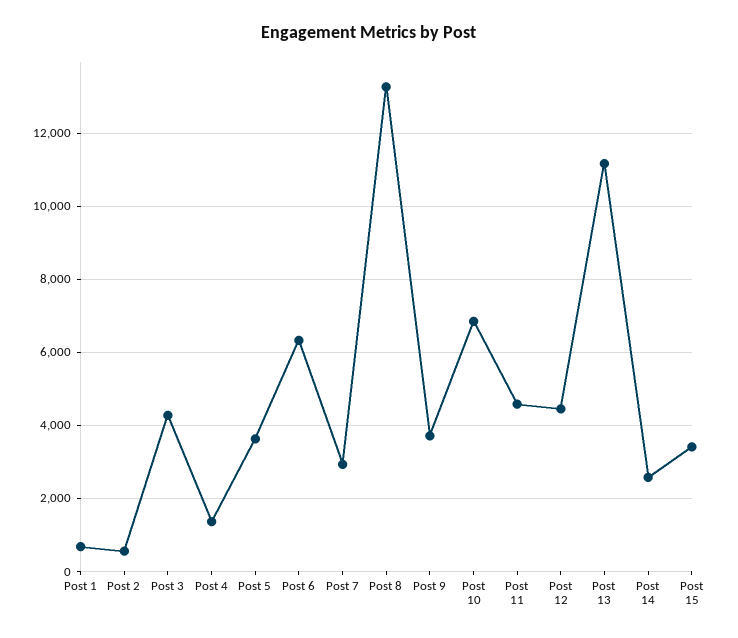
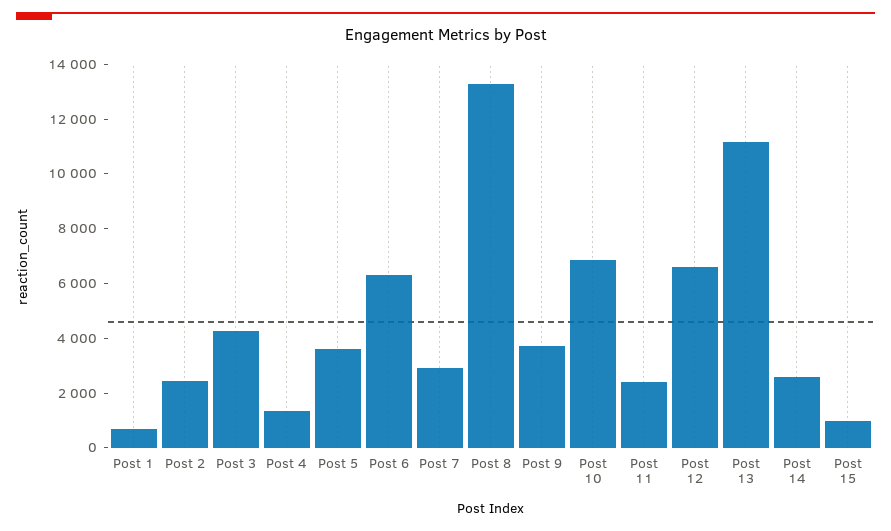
Post 2: 600 -> 2500
Post 11: 4600 -> 2500
Post 12: 4400 -> 6500
Post 15: 3400 -> 1000

